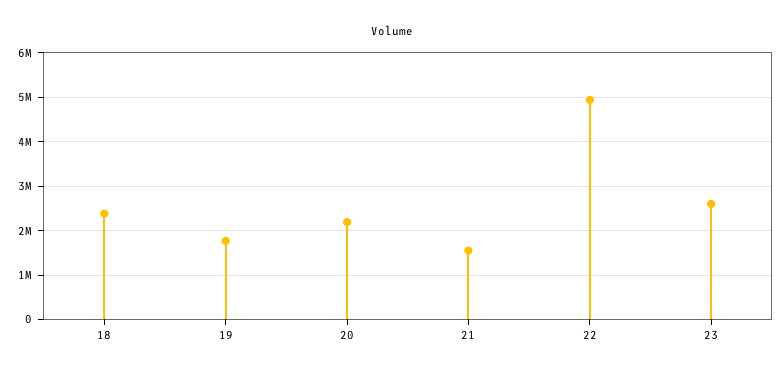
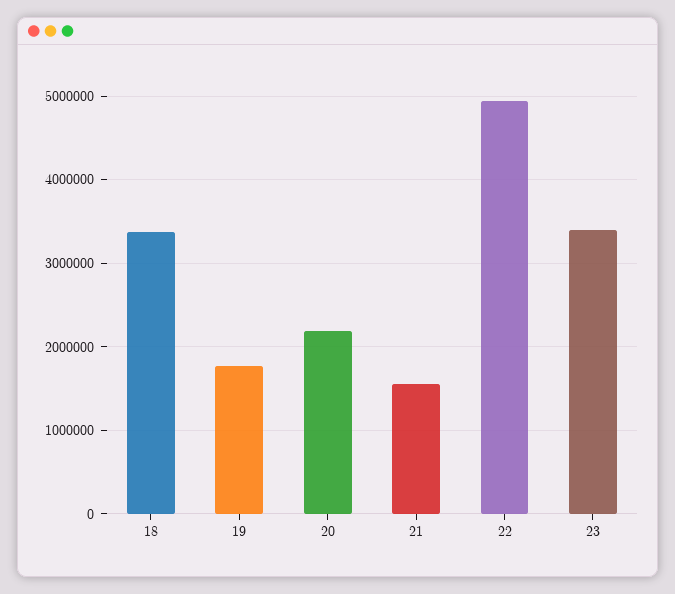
18: 2400000 -> 3400000
23: 2600000 -> 3400000

